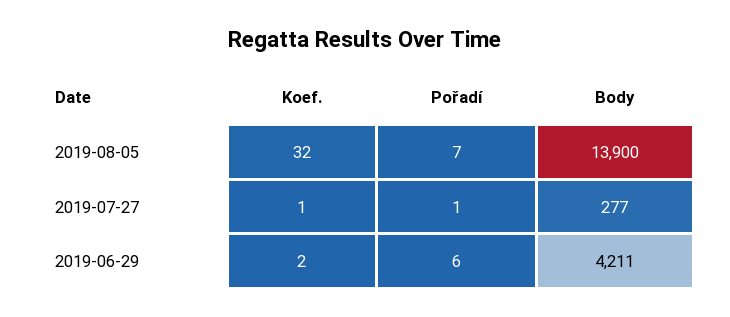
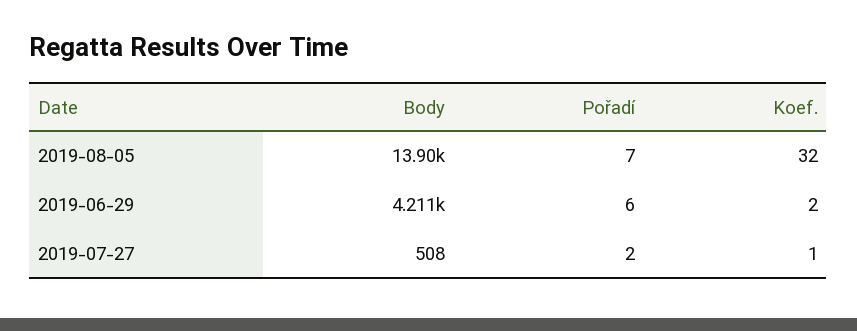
Pořadí, 2019-07-27: 1 -> 2
Body, 2019-07-27: 277 -> 508

